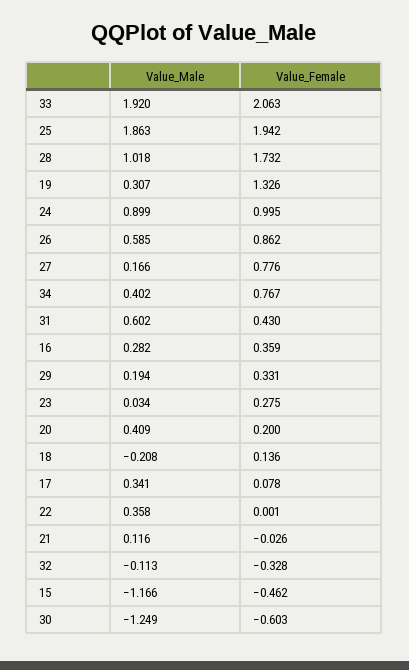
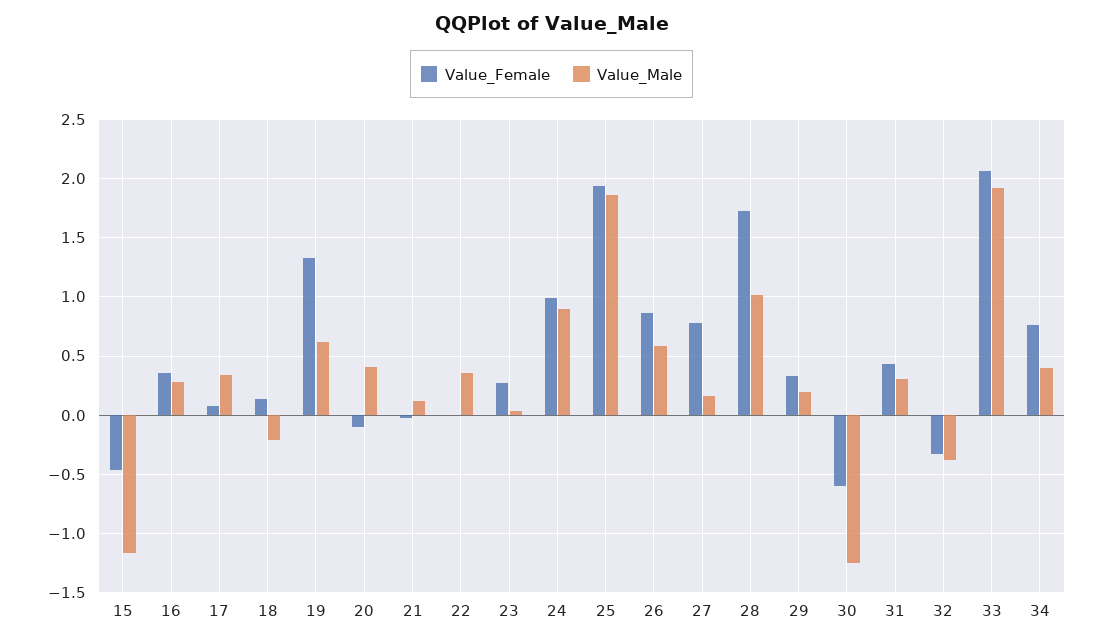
Value_Male, 19: 0.307 -> 0.6
Value_Male, 31: 0.602 -> 0.3
Value_Female, 20: 0.2 -> -0.1
Value_Male, 32: -0.113 -> -0.4

